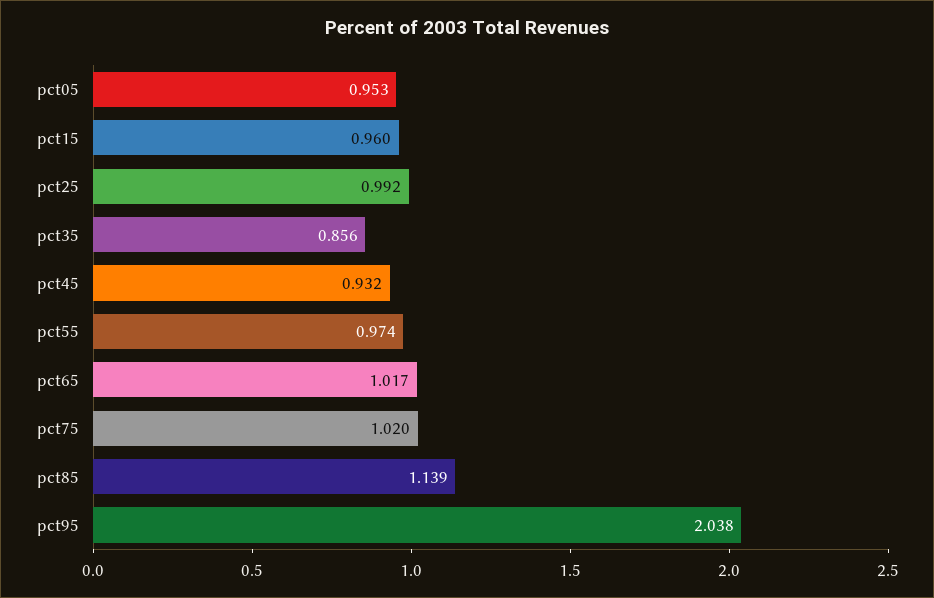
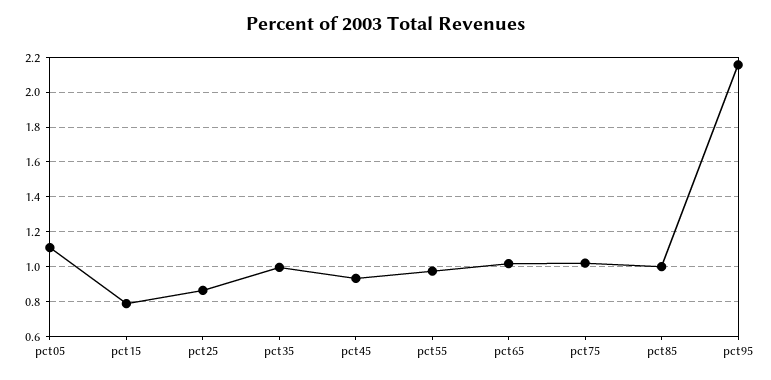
pct05: 0.953 -> 1.1
pct15: 0.96 -> 0.8
pct25: 0.992 -> 0.85
pct35: 0.856 -> 1
pct85: 1.139 -> 1
pct95: 2.038 -> 2.15

